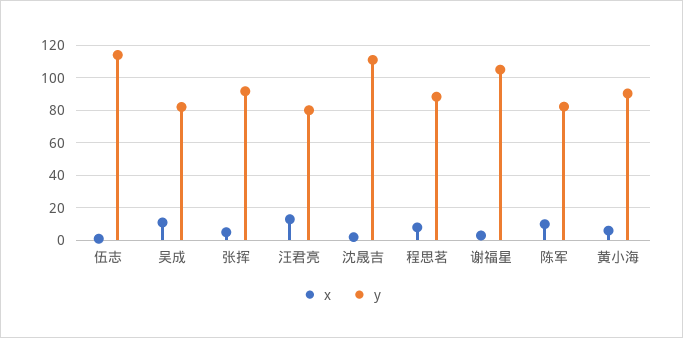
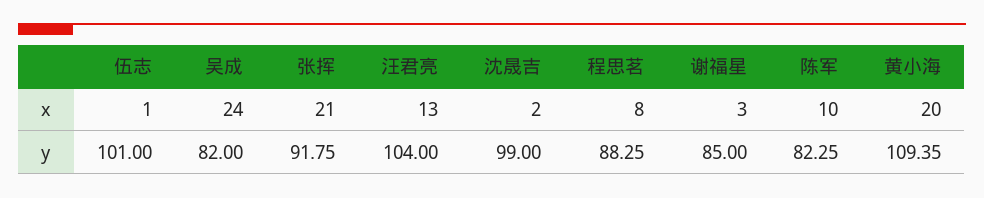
y, 伍志: 115 -> 101
x, 吴成: 10 -> 24
x, 张挥: 5 -> 21
y, 汪君亮: 80 -> 104
y, 沈晟吉: 110 -> 99
y, 谢福星: 105 -> 85
x, 黄小海: 5 -> 20
y, 黄小海: 90 -> 109.35

